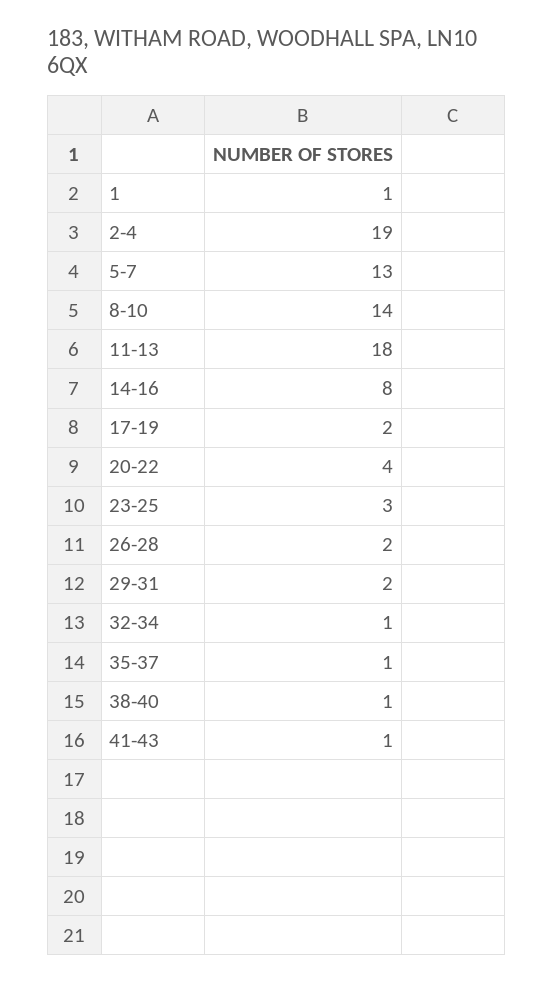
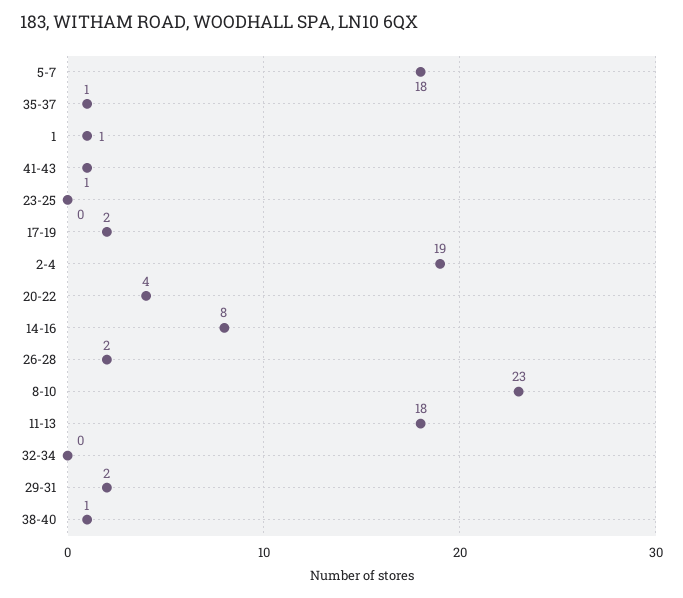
5-7: 13 -> 18
8-10: 14 -> 23
23-25: 3 -> 0
32-34: 1 -> 0

